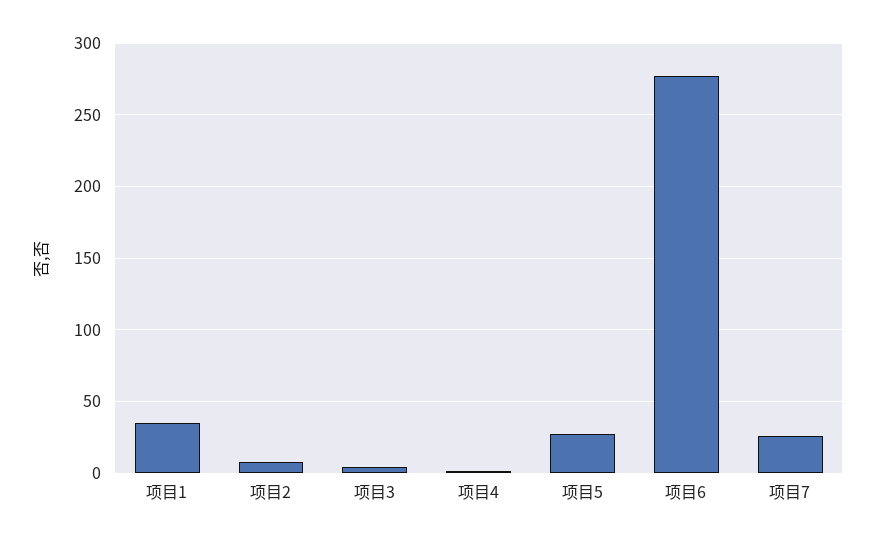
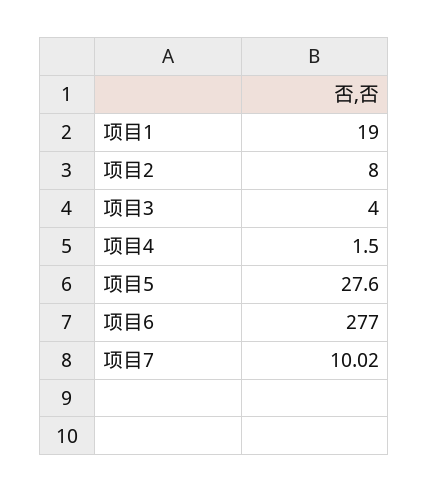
项目1: 35 -> 19
项目7: 25 -> 10.02

